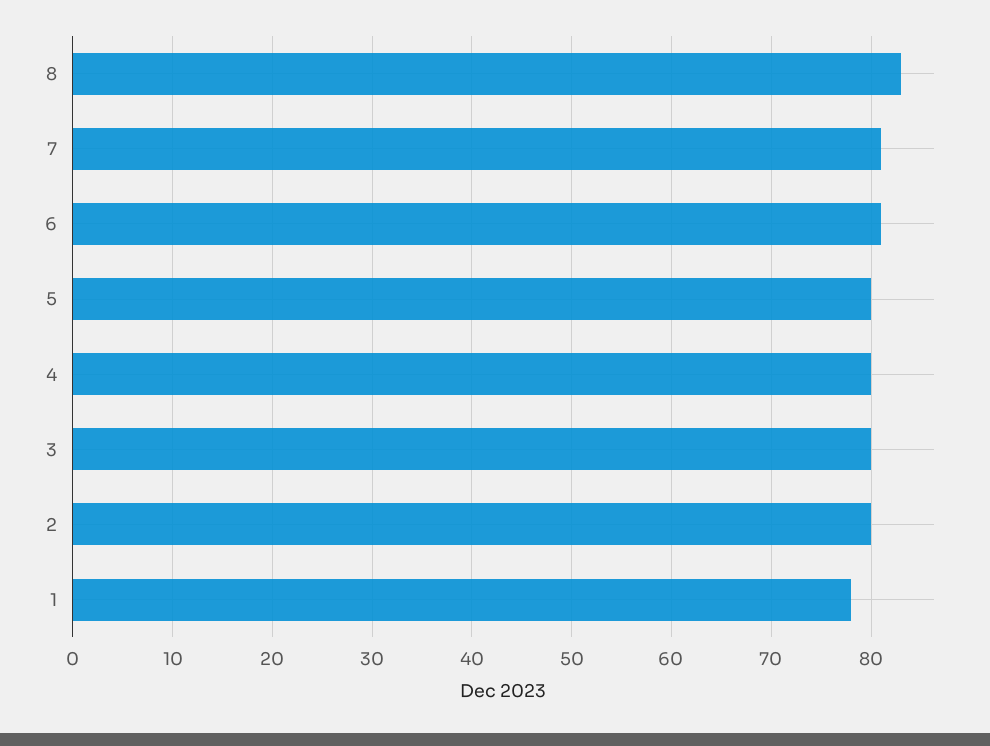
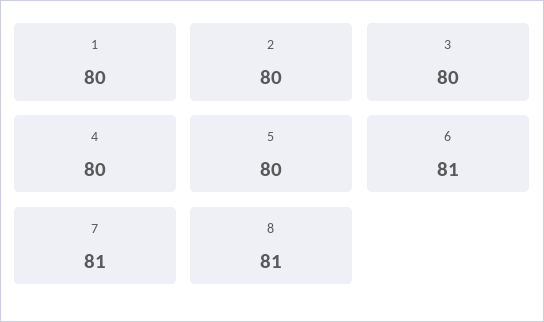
8: 83 -> 81
1: 78 -> 80

